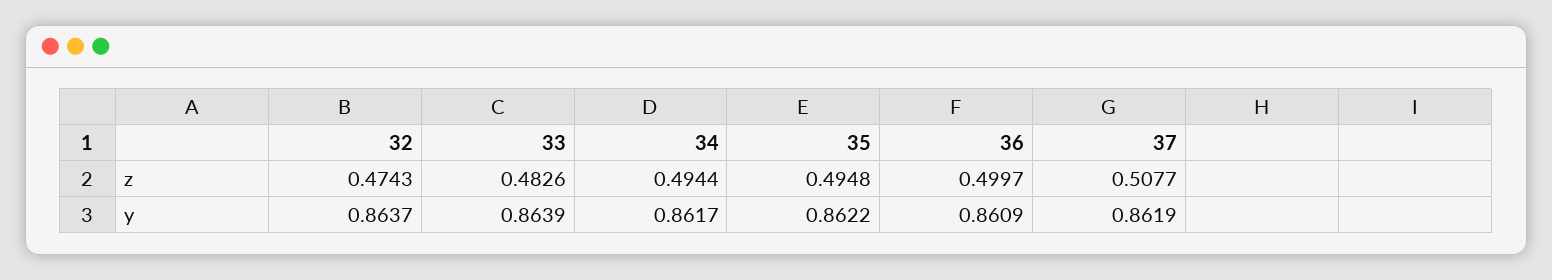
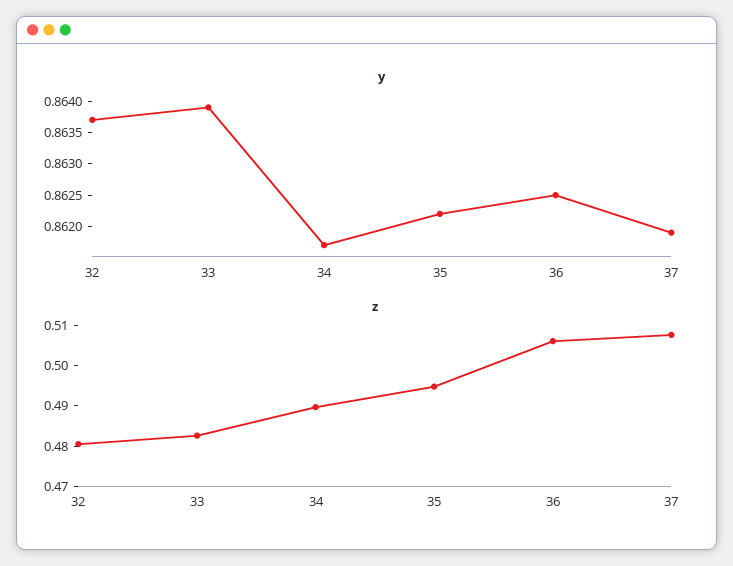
z, 32: 0.4743 -> 0.48
z, 34: 0.4944 -> 0.49
z, 36: 0.4997 -> 0.506
y, 36: 0.8609 -> 0.8625

